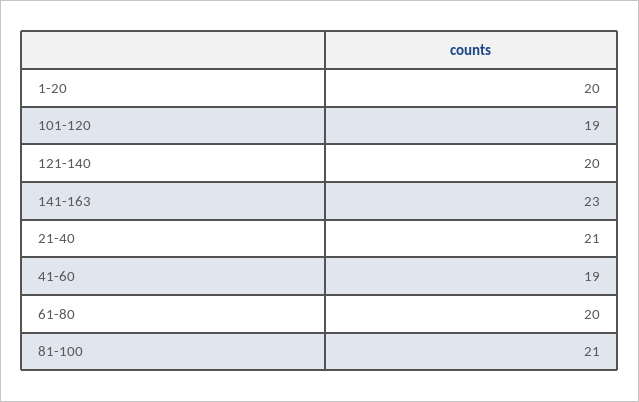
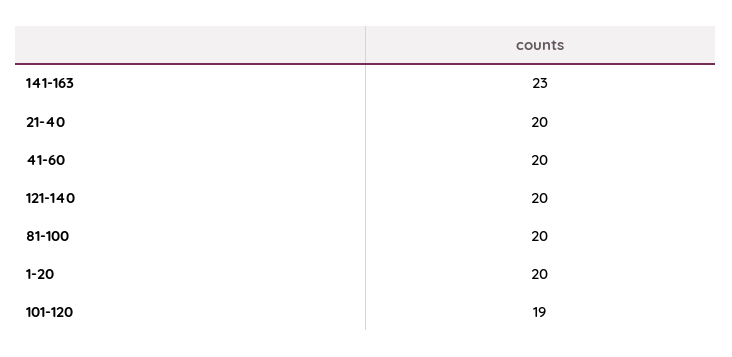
21-40: 21 -> 20
41-60: 19 -> 20
61-80: 20 -> none
81-100: 21 -> 20

